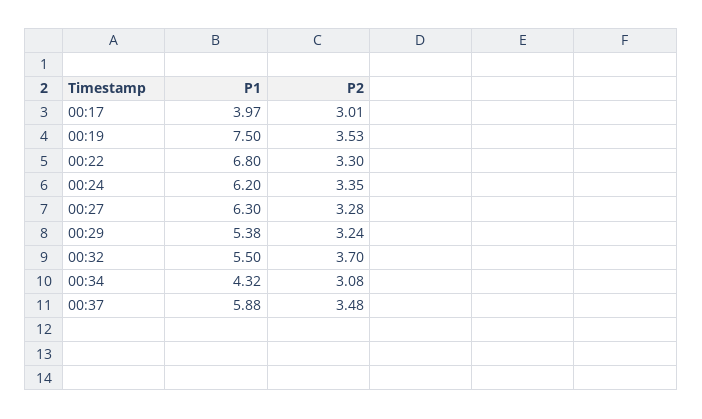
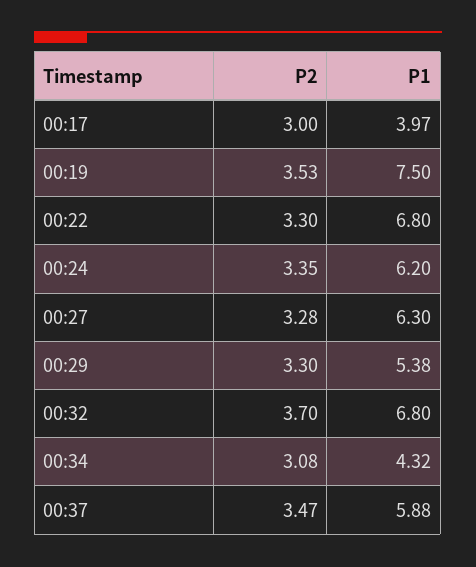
P2, 00:17: 3.01 -> 3
P2, 00:29: 3.24 -> 3.3
P1, 00:32: 5.5 -> 6.8
P2, 00:37: 3.48 -> 3.47

